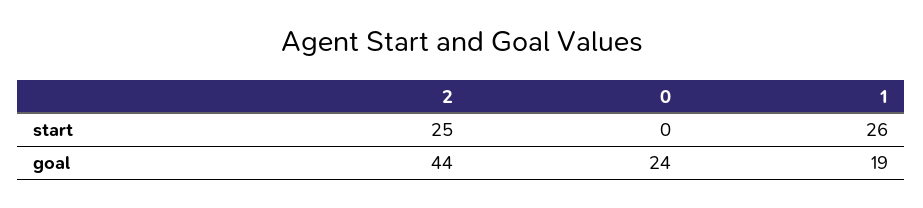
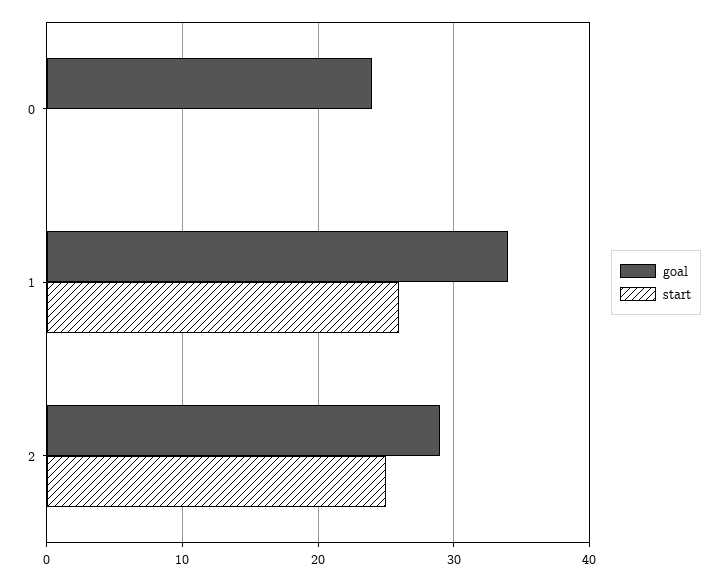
goal, 2: 44 -> 29
goal, 1: 19 -> 34

